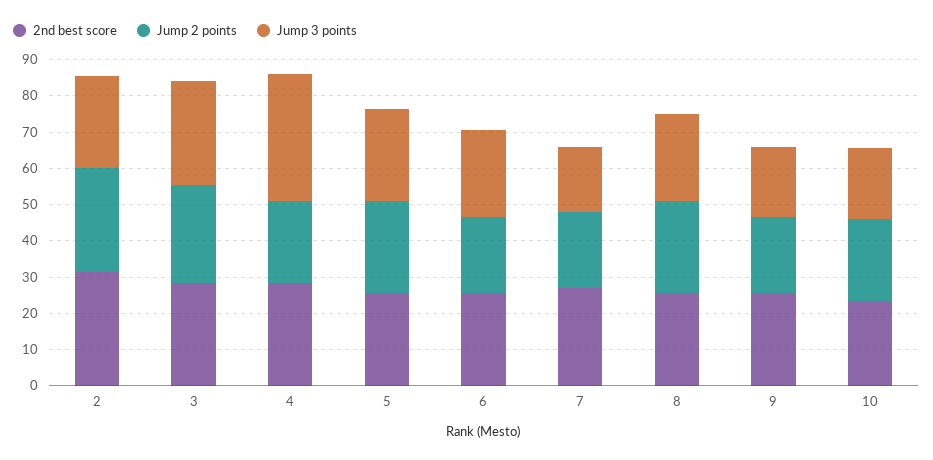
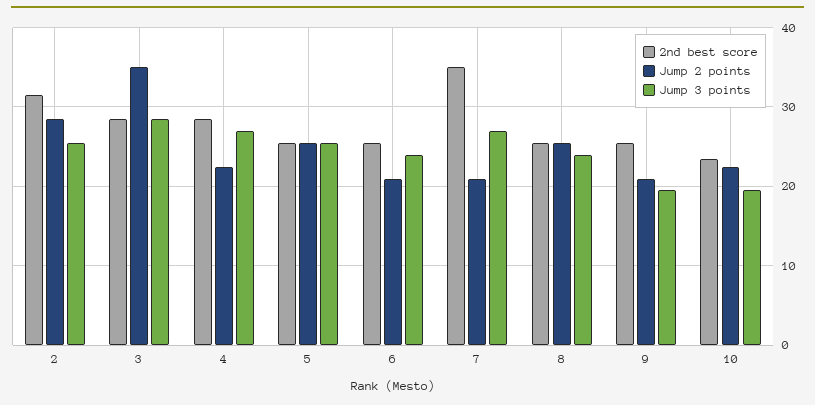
Jump 2 points, 3: 27.5 -> 35
Jump 3 points, 4: 35 -> 27
2nd best score, 7: 27.5 -> 35
Jump 3 points, 7: 17.5 -> 27

